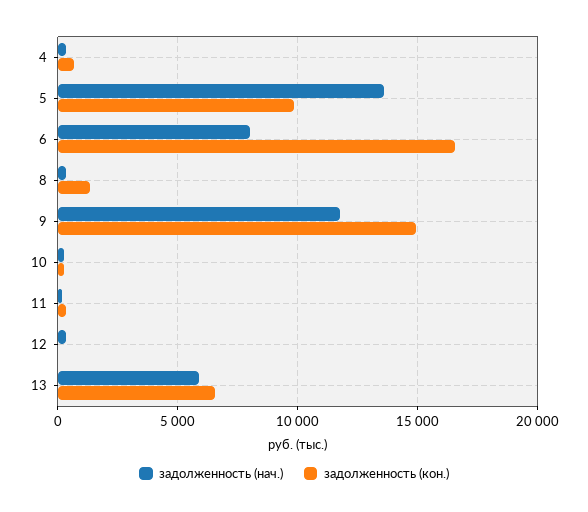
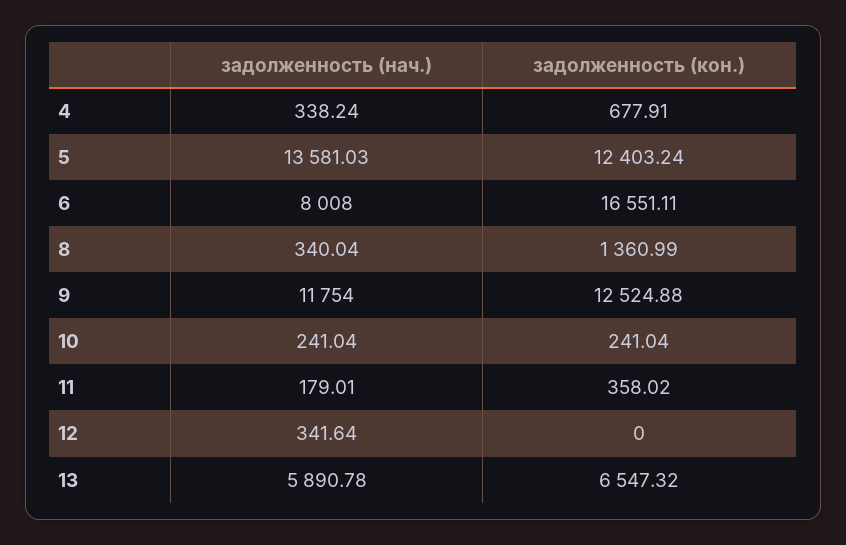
задолженность (кон.), 5: 10000 -> 12403.24
задолженность (кон.), 9: 15000 -> 12524.88

